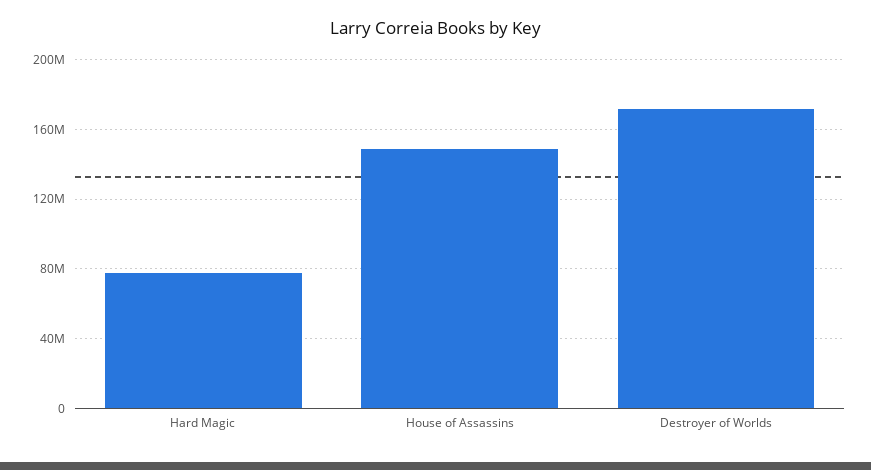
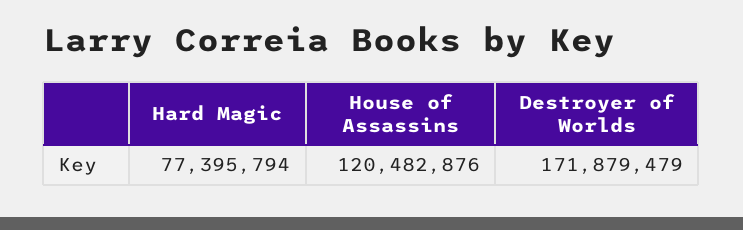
House of Assassins: 150000000 -> 120482876

